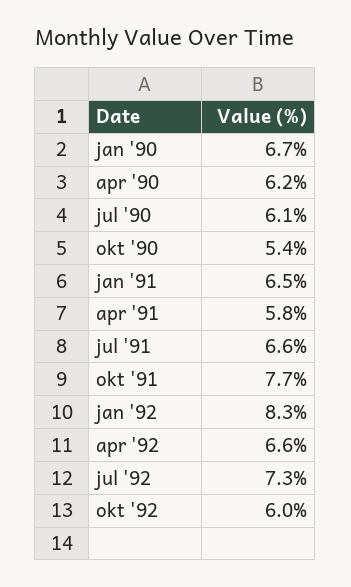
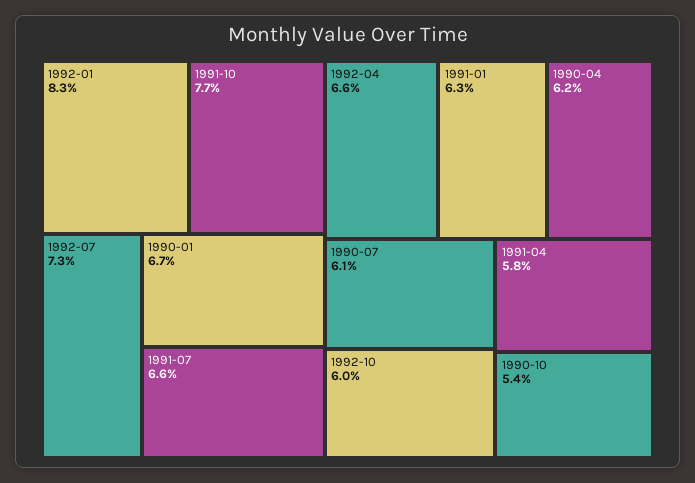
jan '91: 6.5 -> 6.3

